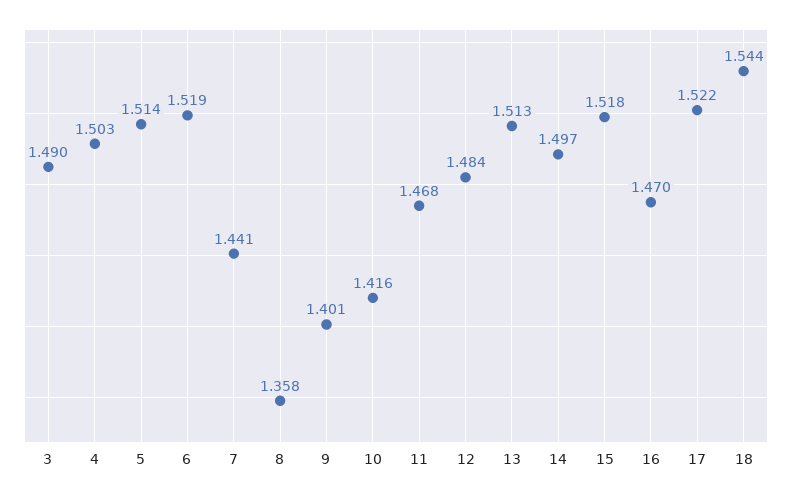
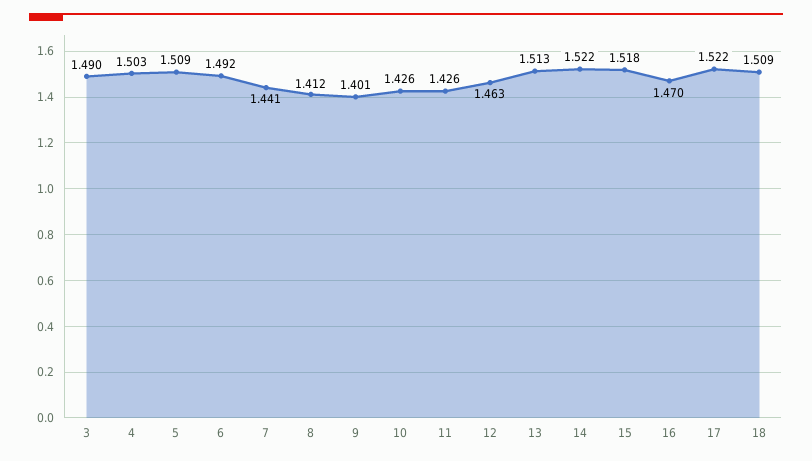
5: 1.514 -> 1.509
6: 1.519 -> 1.492
8: 1.358 -> 1.412
10: 1.416 -> 1.426
11: 1.468 -> 1.426
12: 1.484 -> 1.463
14: 1.497 -> 1.522
18: 1.544 -> 1.509

